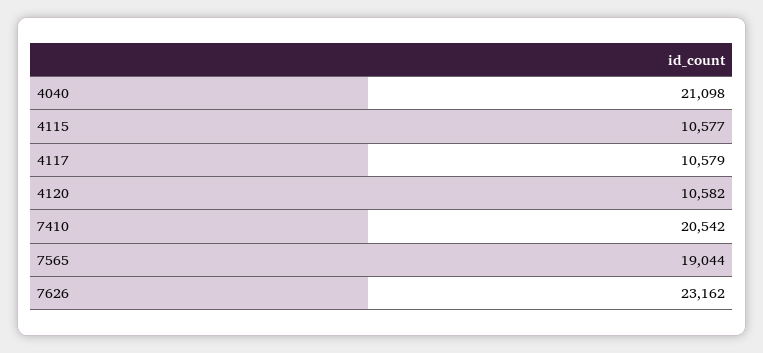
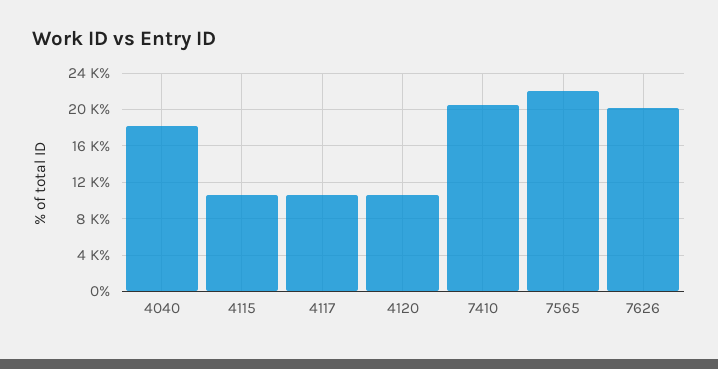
4040: 21098 -> 18000
7565: 19044 -> 22000
7626: 23162 -> 20000

